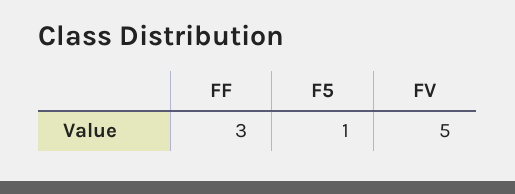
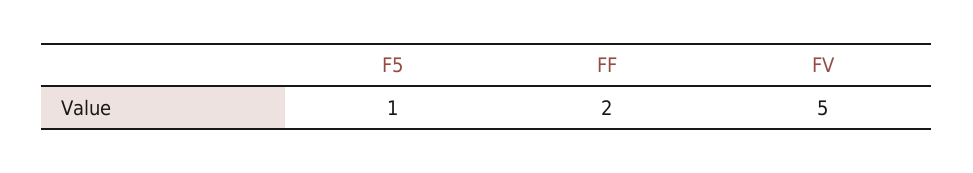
FF: 3 -> 2

